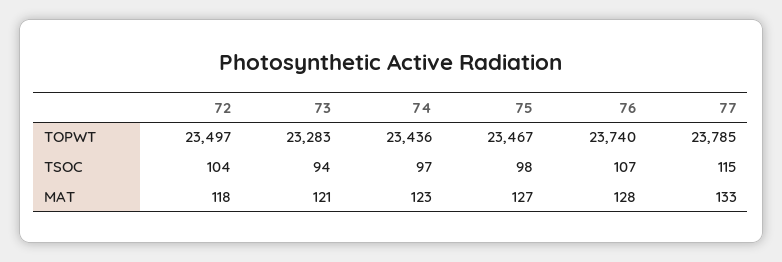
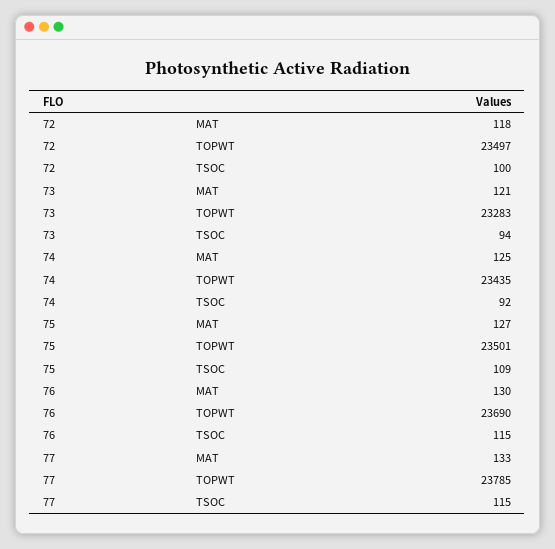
74, TOPWT: 23436 -> 23435
75, TOPWT: 23467 -> 23501
76, TOPWT: 23740 -> 23690
72, TSOC: 104 -> 100
74, TSOC: 97 -> 92
75, TSOC: 98 -> 109
76, TSOC: 107 -> 115
74, MAT: 123 -> 125
76, MAT: 128 -> 130

